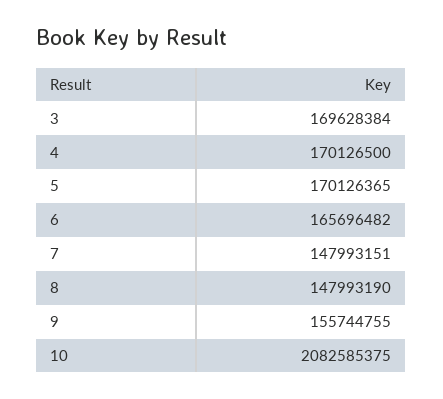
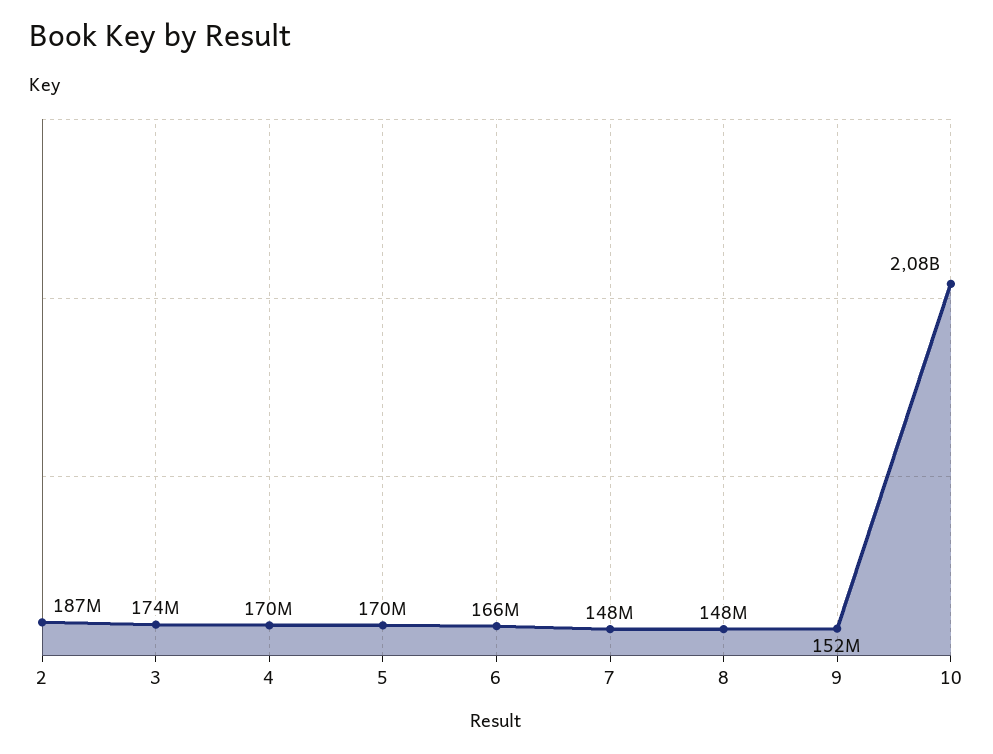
3: 169628384 -> 174000000
9: 155744755 -> 152000000
2: none -> 187000000

